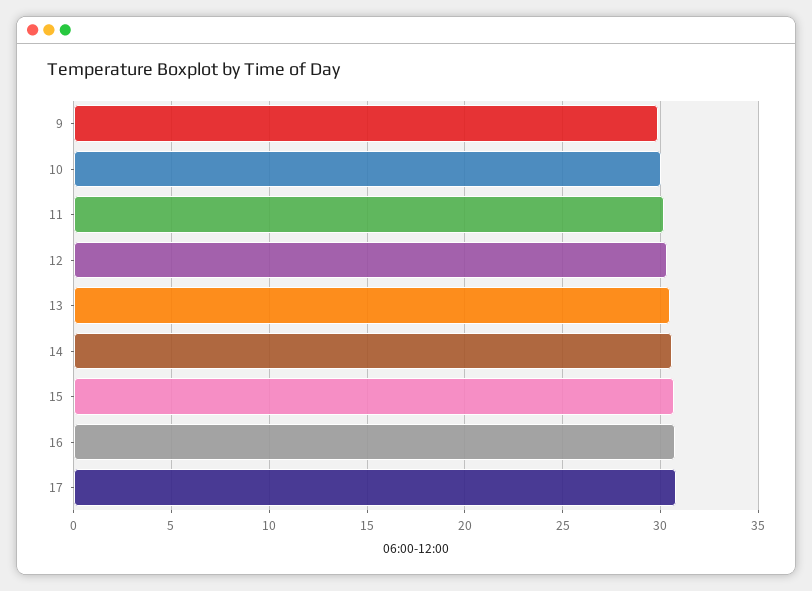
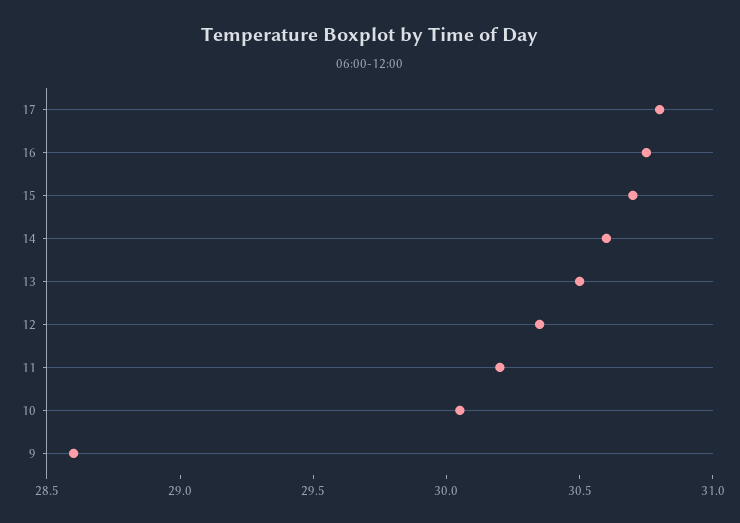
9: 30 -> 28.6

